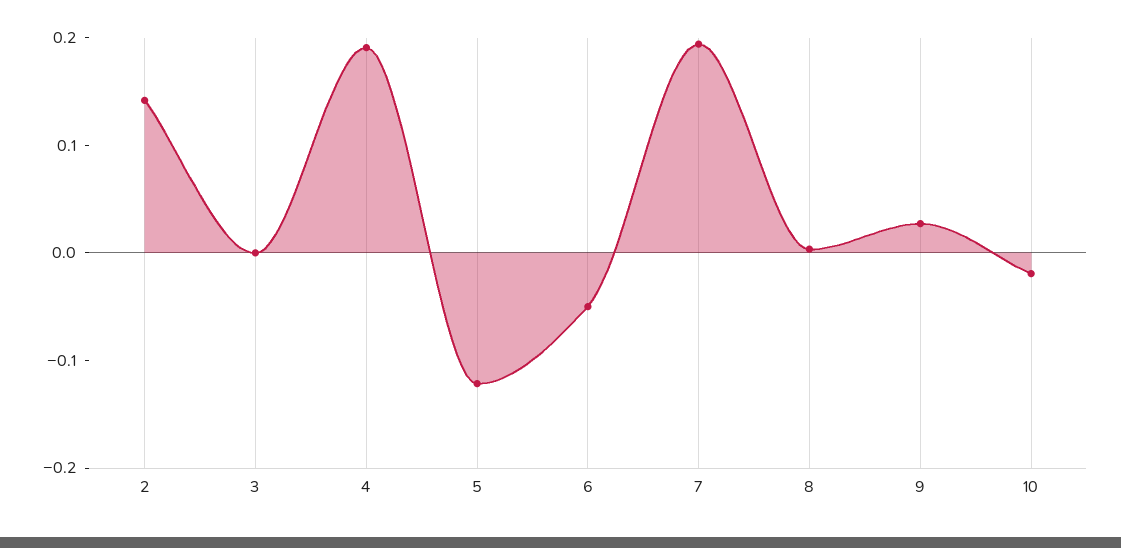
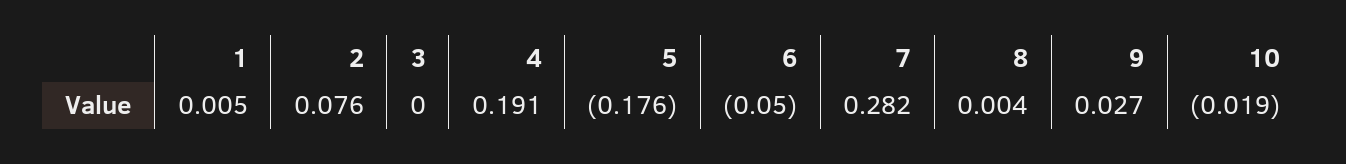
2: 0.14 -> 0.076
5: -0.12 -> -0.176
7: 0.2 -> 0.282
1: none -> 0.005

